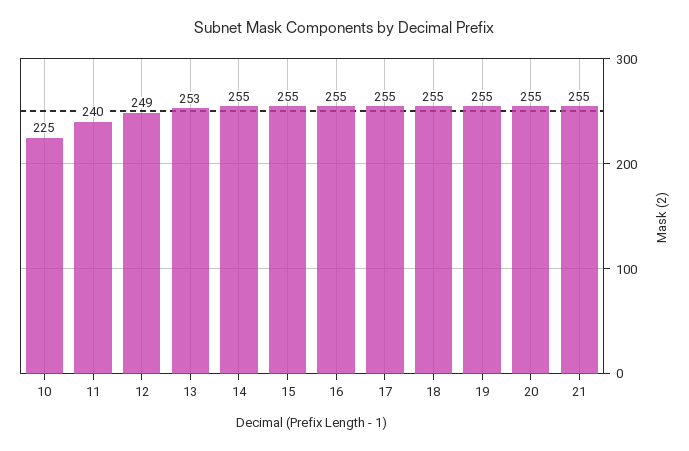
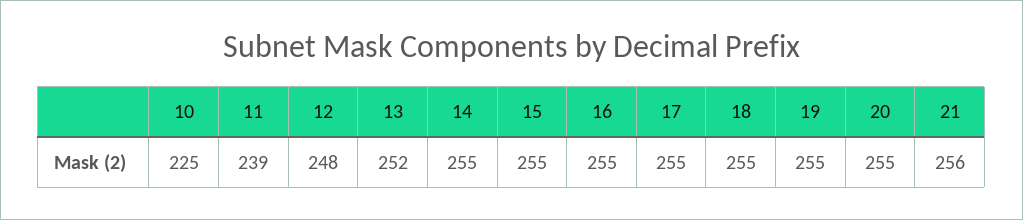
11: 240 -> 239
12: 249 -> 248
13: 253 -> 252
21: 255 -> 256

